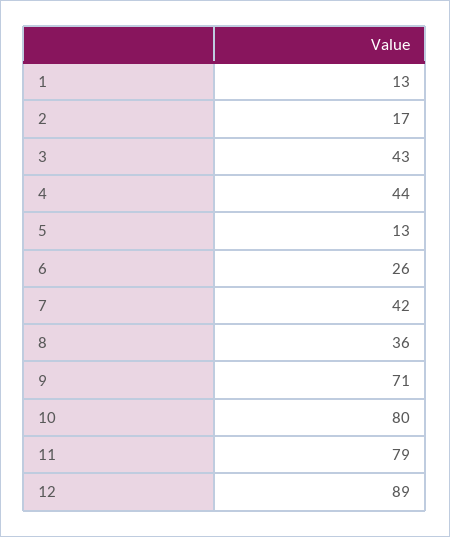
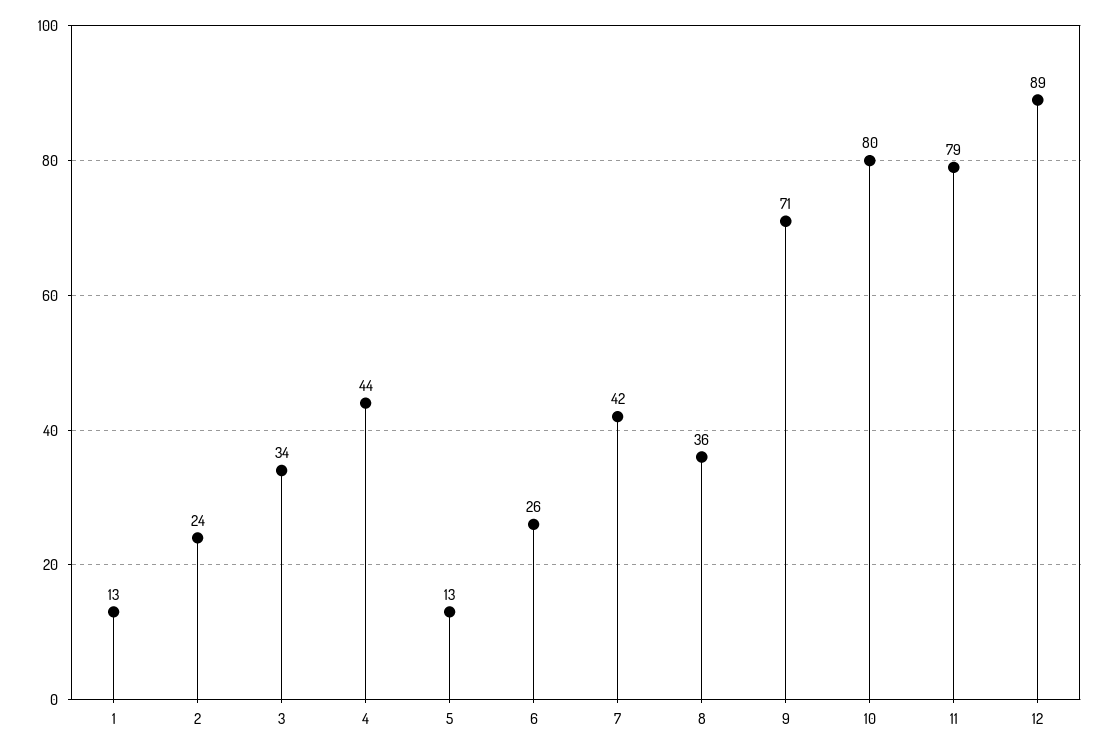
2: 17 -> 24
3: 43 -> 34

